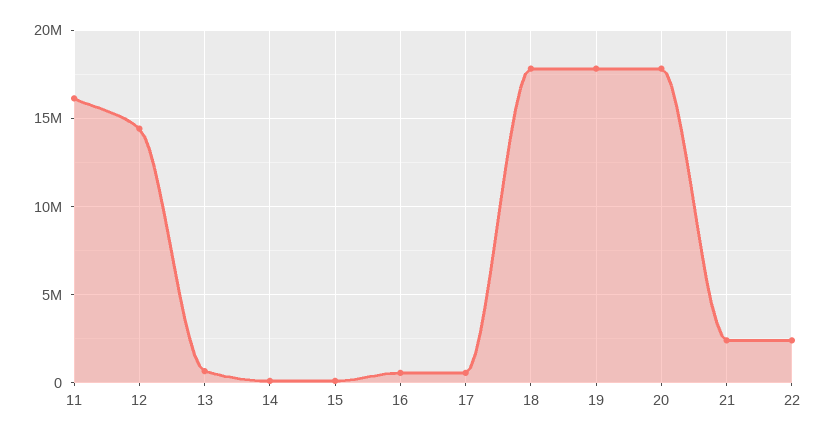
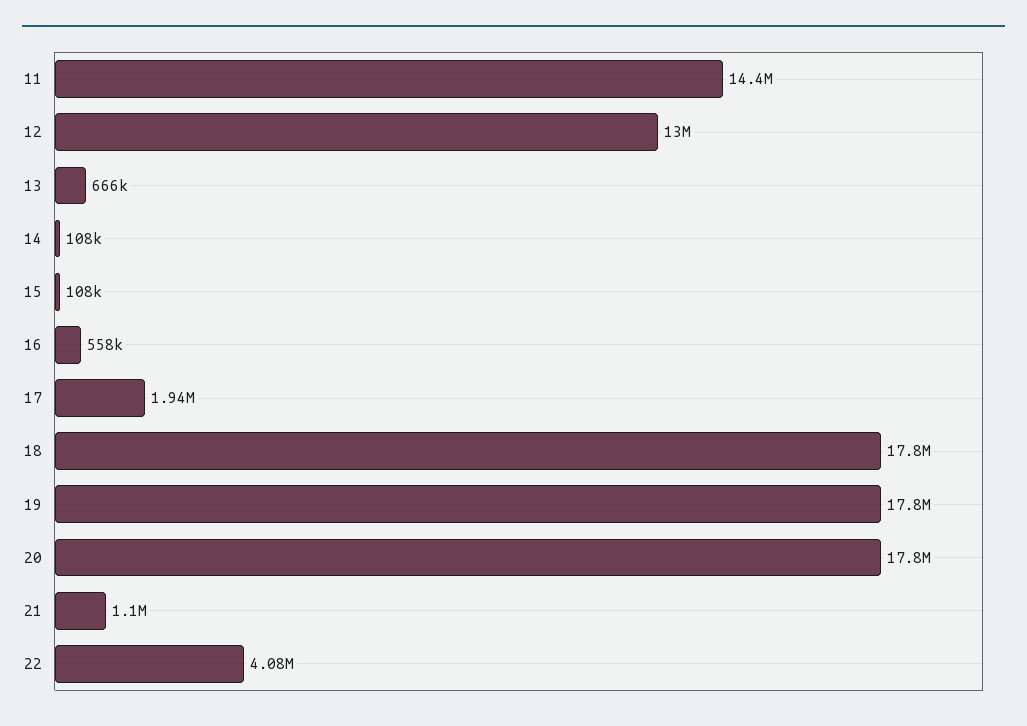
11: 16000000 -> 14400000
12: 14500000 -> 13000000
17: 500000 -> 1940000
21: 2500000 -> 1100000
22: 2500000 -> 4080000

